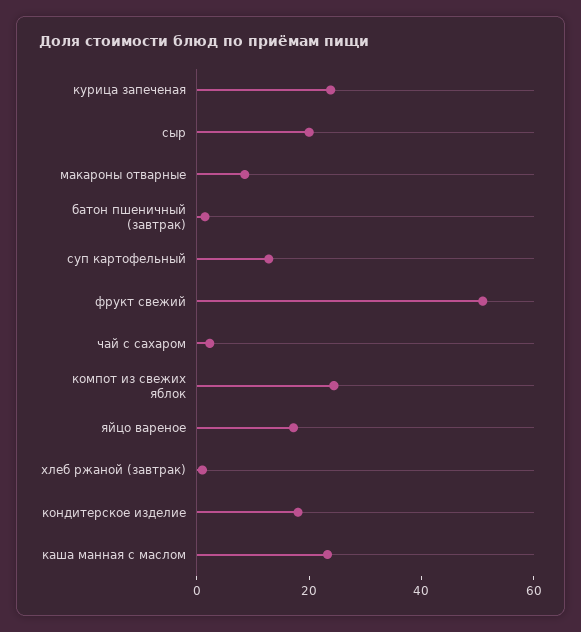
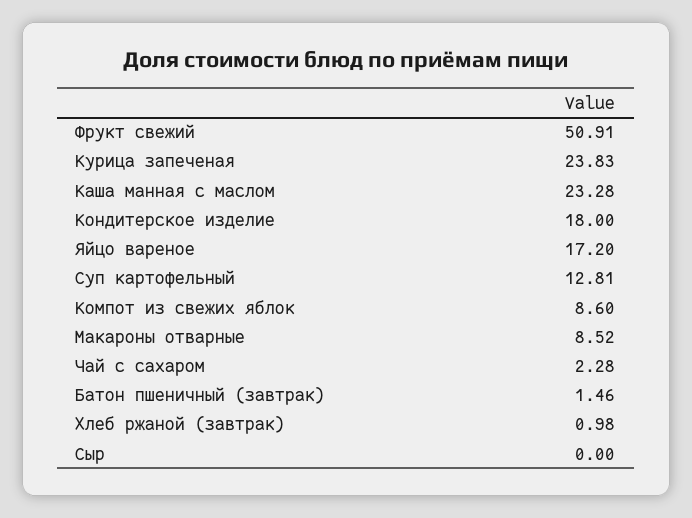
сыр: 20 -> 0
компот из свежих яблок: 25 -> 8.6

